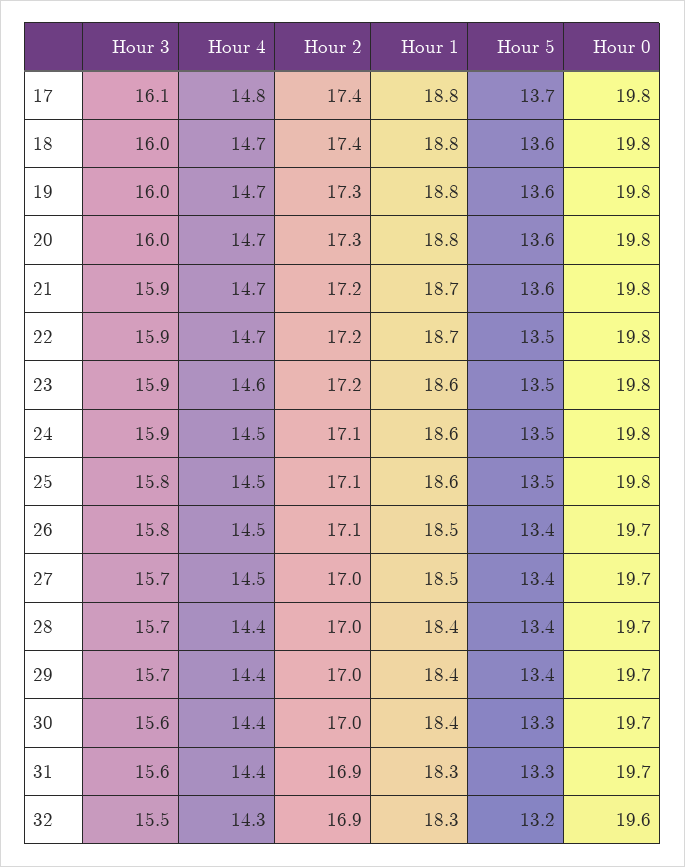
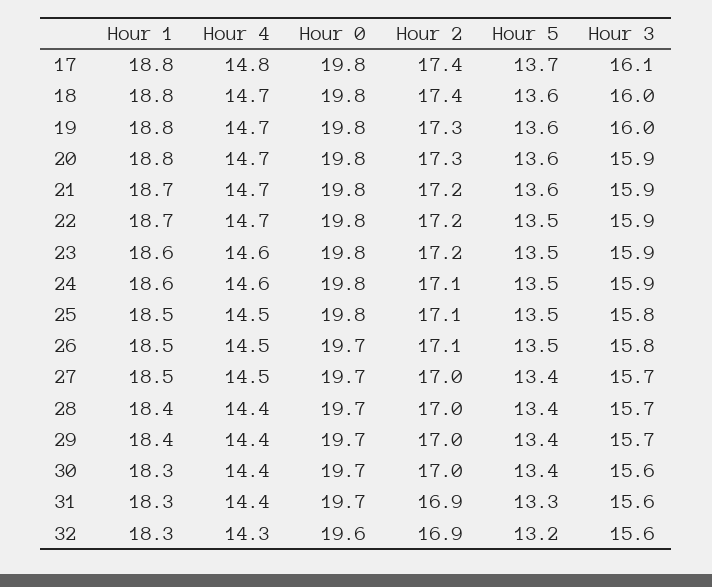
Hour 3, 20: 16 -> 15.9
Hour 4, 24: 14.5 -> 14.6
Hour 1, 25: 18.6 -> 18.5
Hour 5, 26: 13.4 -> 13.5
Hour 1, 30: 18.4 -> 18.3
Hour 5, 30: 13.3 -> 13.4
Hour 3, 32: 15.5 -> 15.6

